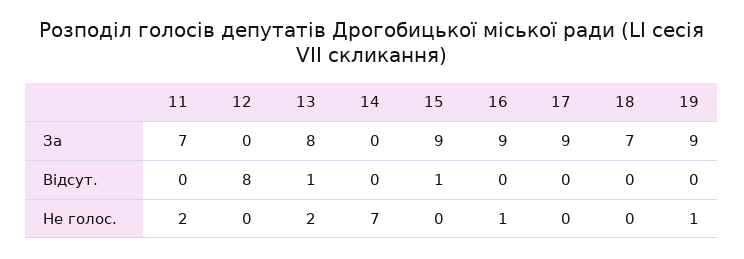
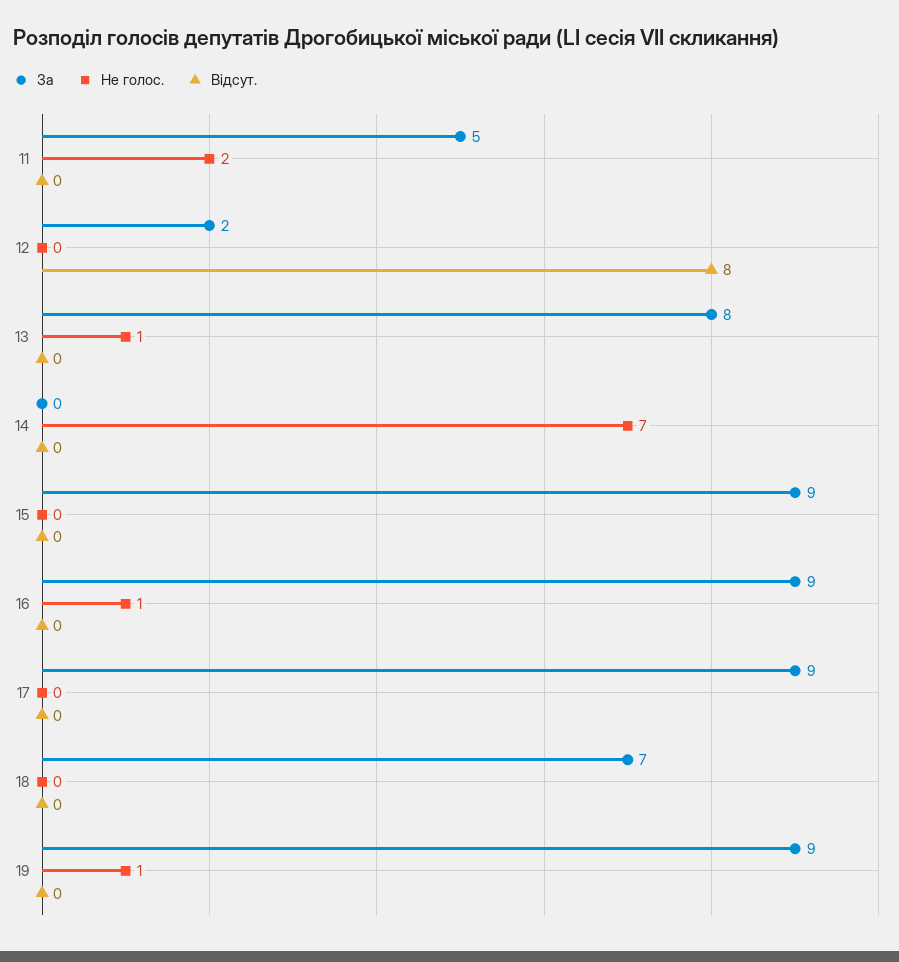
За, 11: 7 -> 5
За, 12: 0 -> 2
Відсут., 13: 1 -> 0
Відсут., 15: 1 -> 0
Не голос., 13: 2 -> 1

